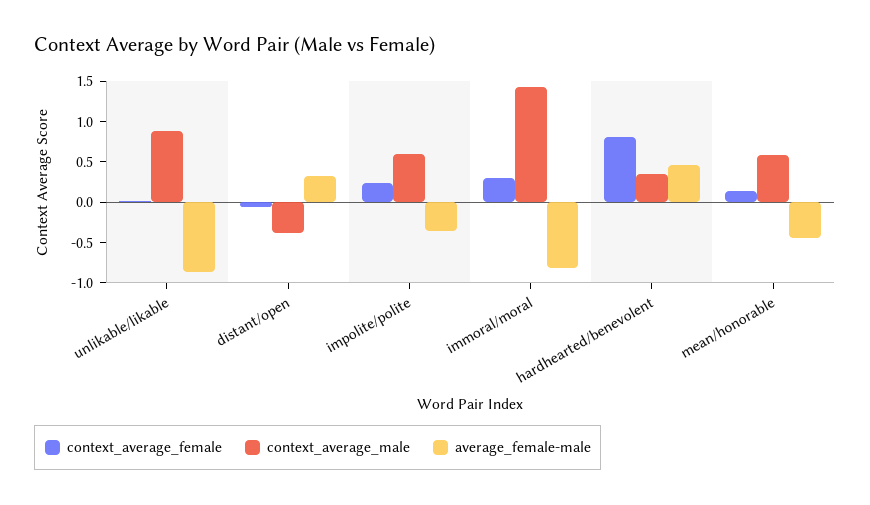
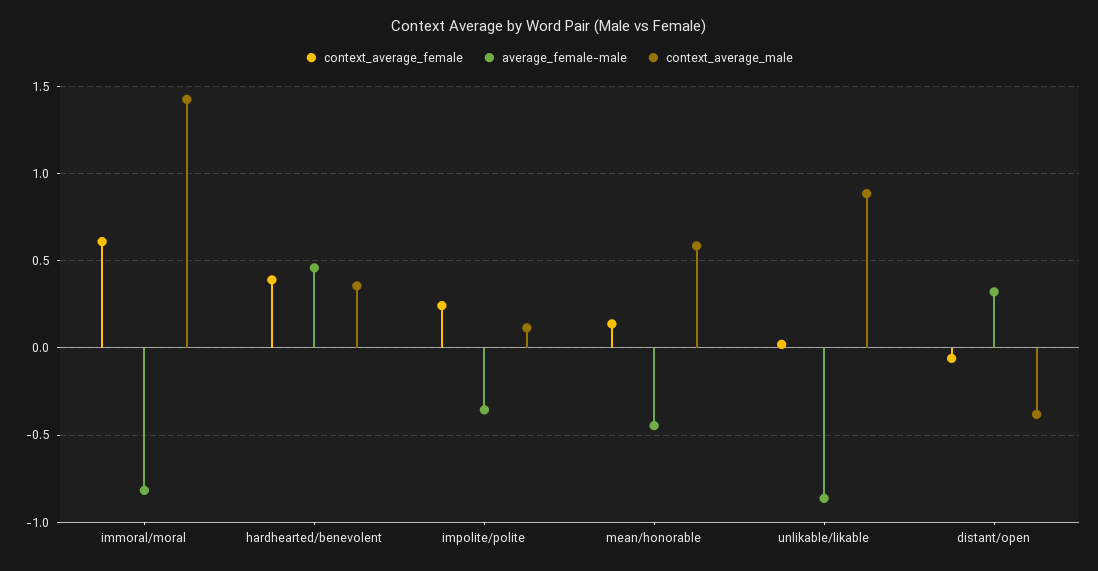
context_average_male, impolite/polite: 0.6 -> 0.1
context_average_female, immoral/moral: 0.3 -> 0.6
context_average_female, hardhearted/benevolent: 0.8 -> 0.4

